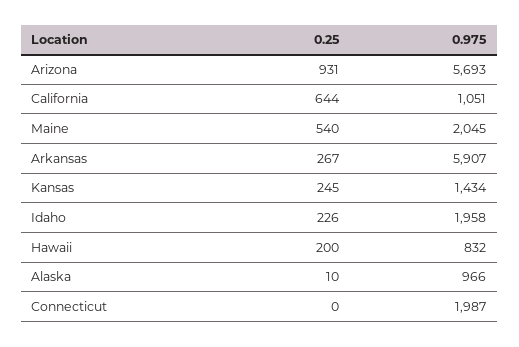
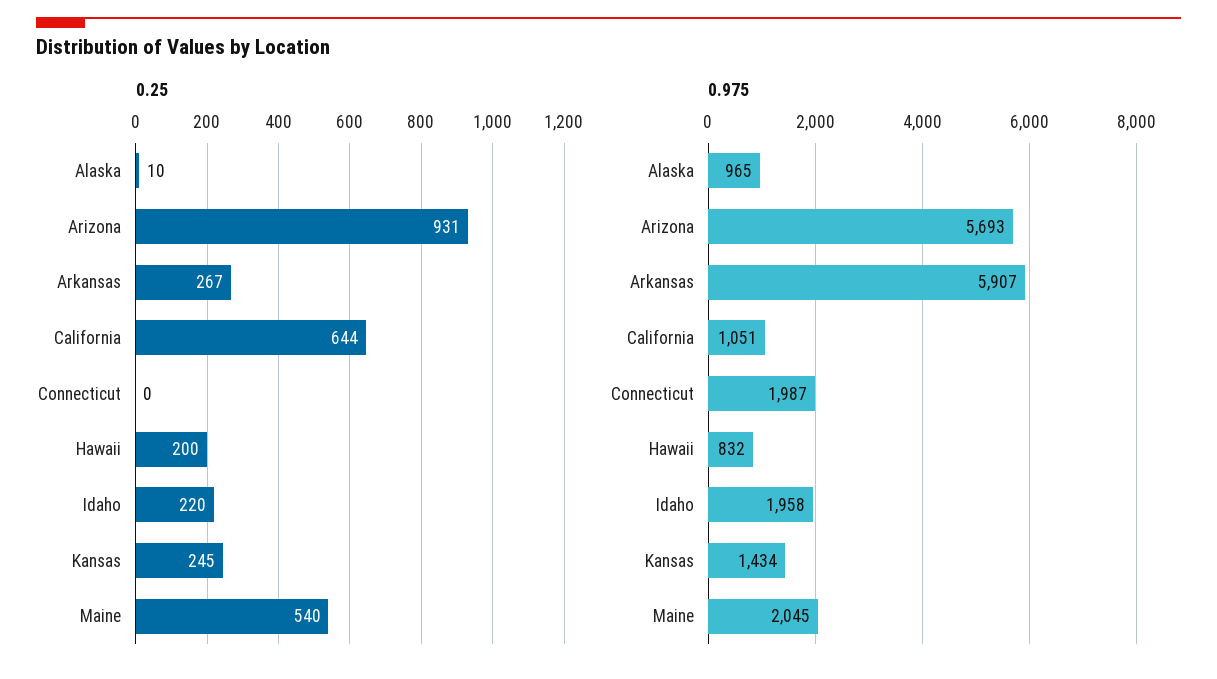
0.25, Idaho: 226 -> 220
0.975, Alaska: 966 -> 965

